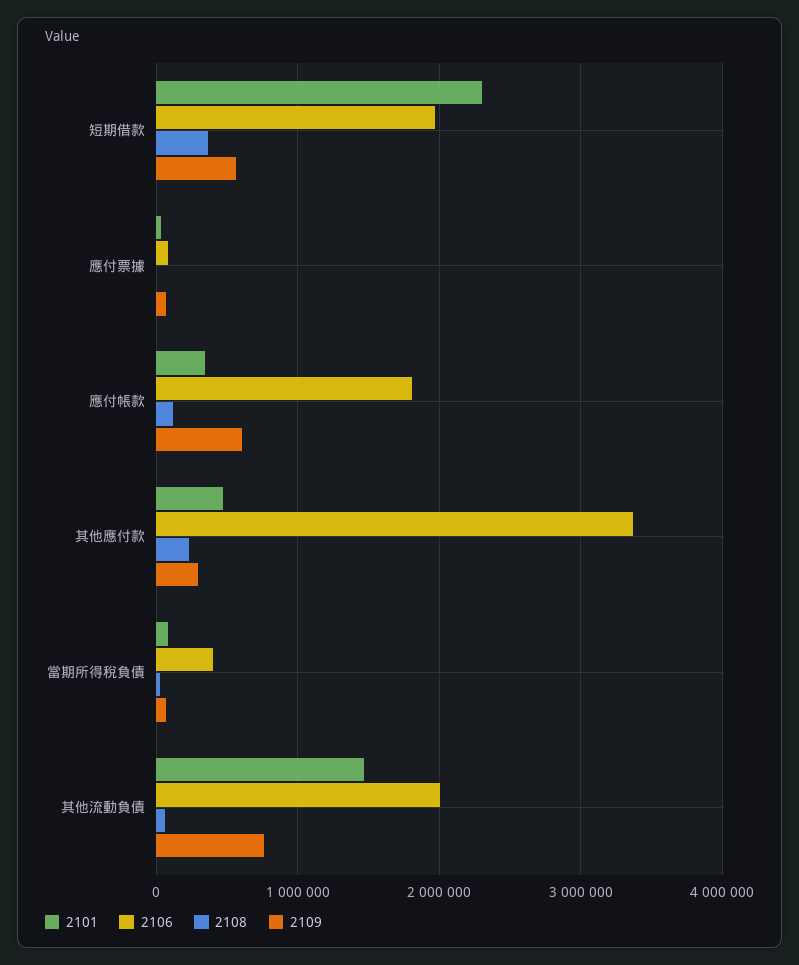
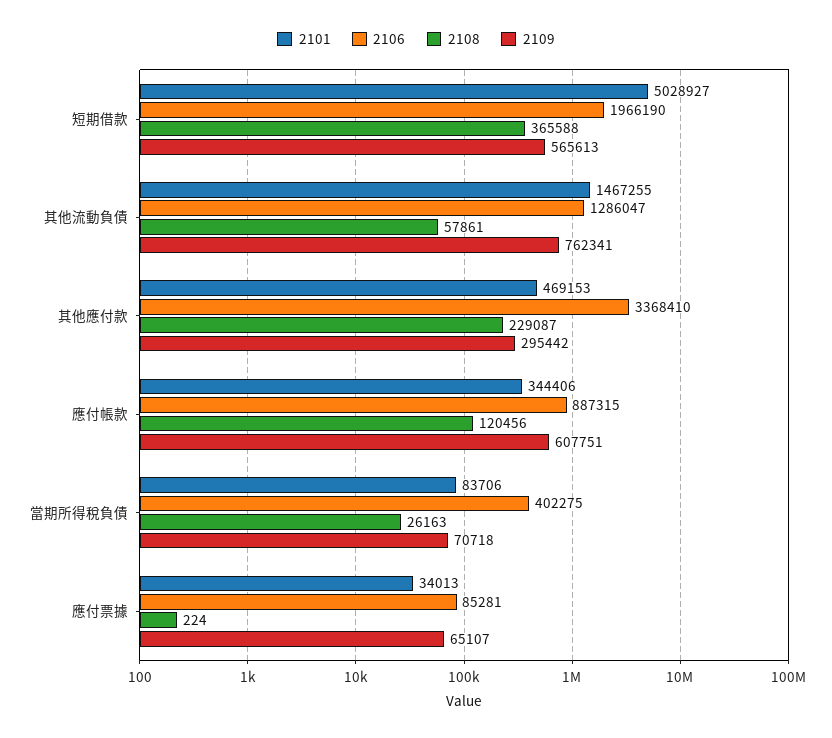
2101, 短期借款: 2300000 -> 5028927
2106, 應付帳款: 1800000 -> 887315
2106, 其他流動負債: 2000000 -> 1286047

